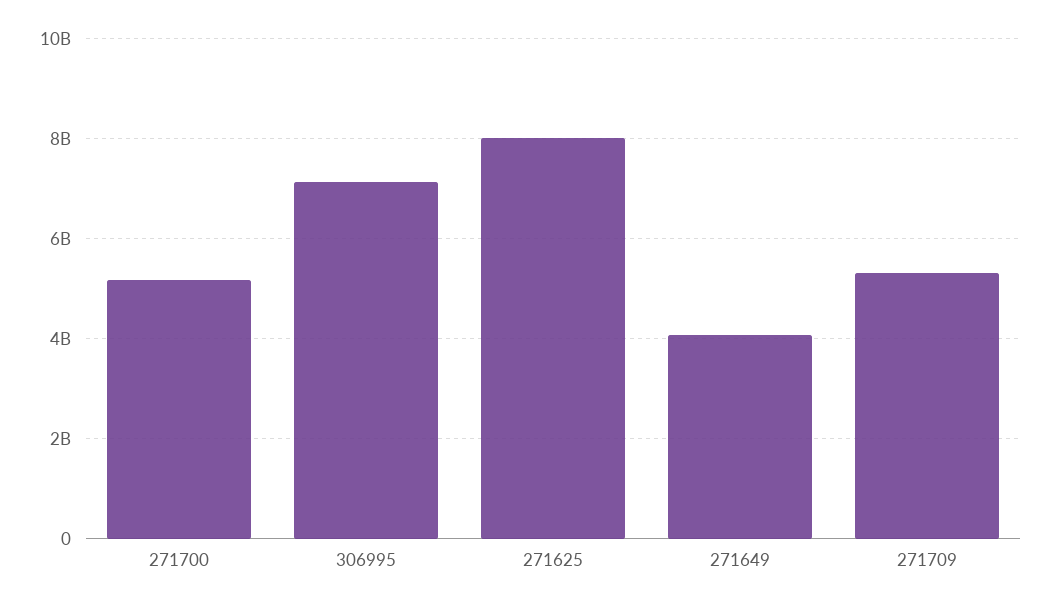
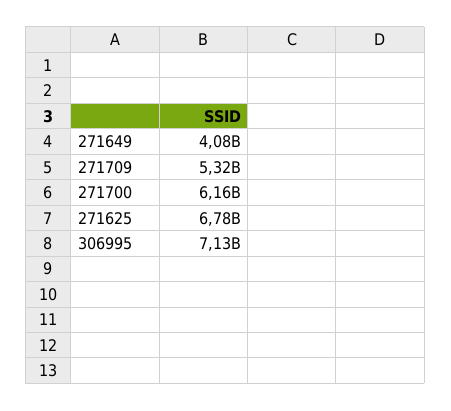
271700: 5200000000 -> 6160000000
271625: 8000000000 -> 6780000000

